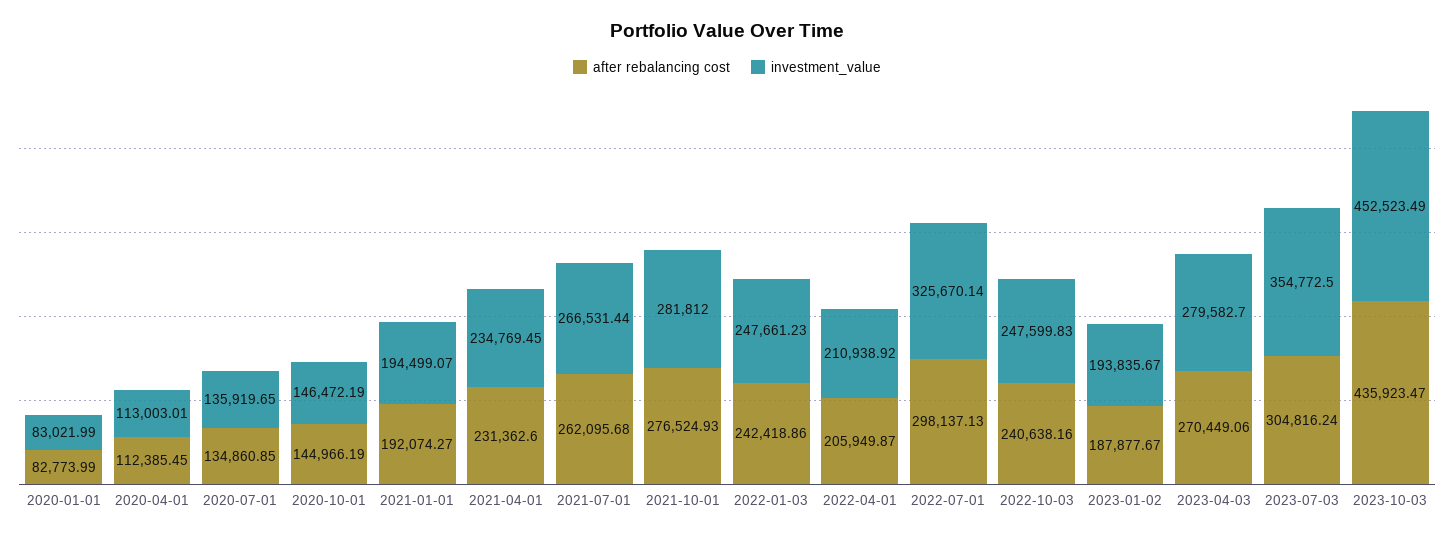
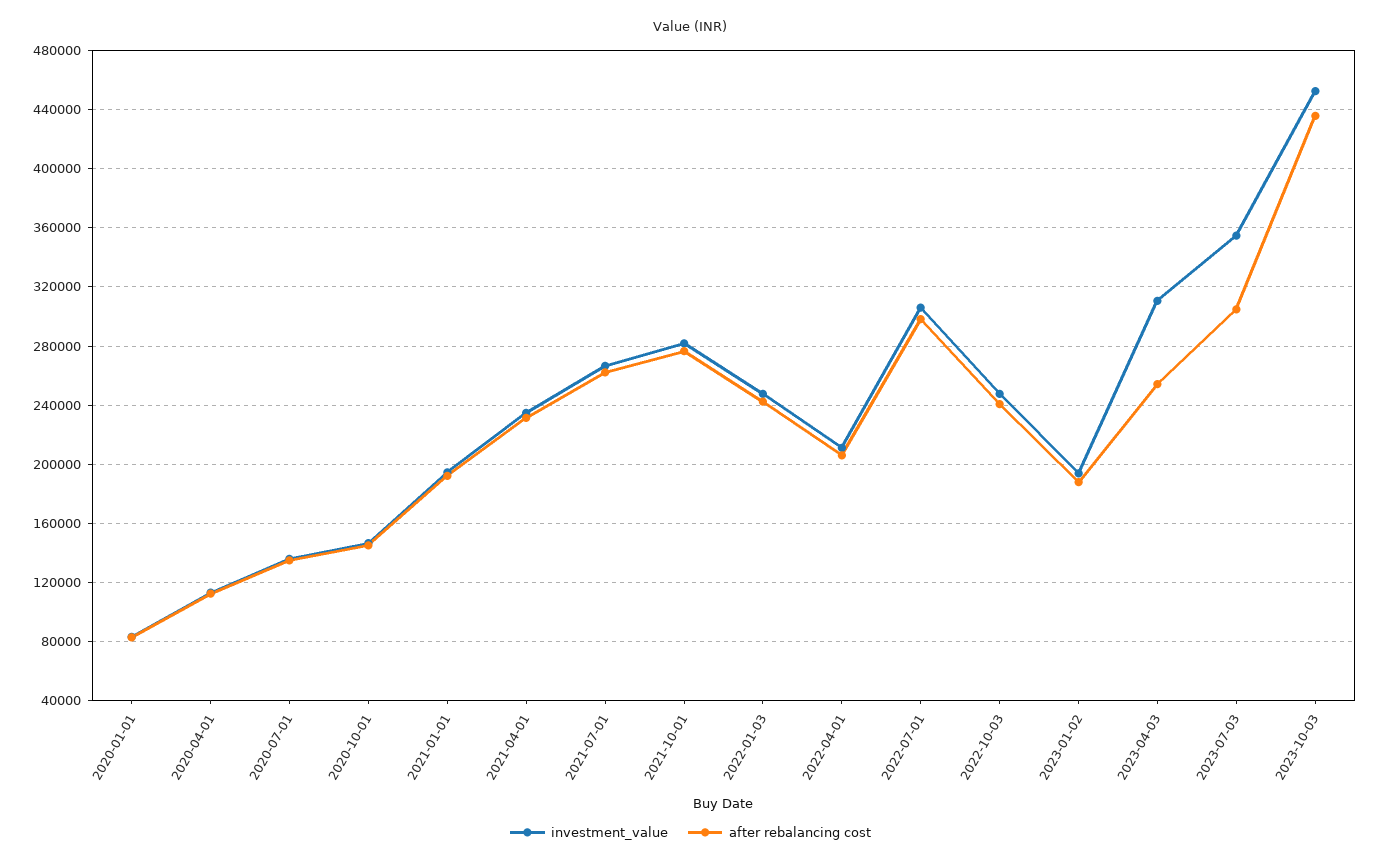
investment_value, 2022-07-01: 325670.14 -> 305000
after rebalancing cost, 2023-04-03: 270449.06 -> 255000
investment_value, 2023-04-03: 279582.7 -> 310000

